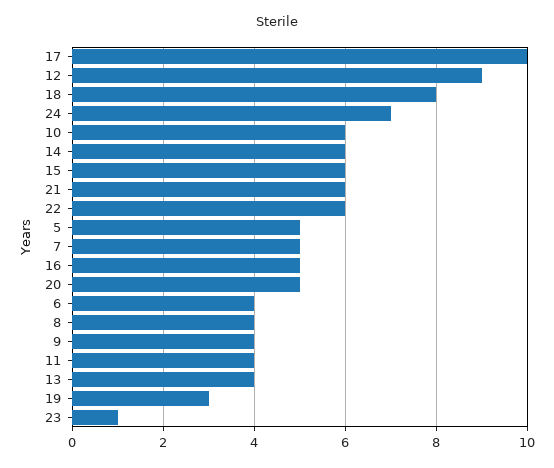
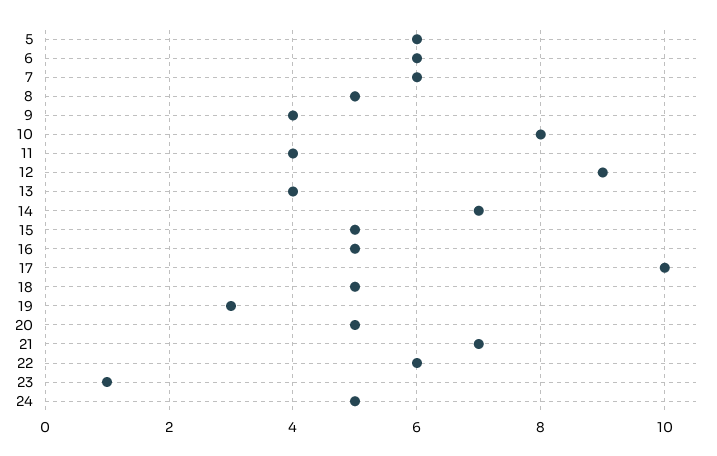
18: 8 -> 5
24: 7 -> 5
10: 6 -> 8
14: 6 -> 7
15: 6 -> 5
21: 6 -> 7
5: 5 -> 6
7: 5 -> 6
6: 4 -> 6
8: 4 -> 5

